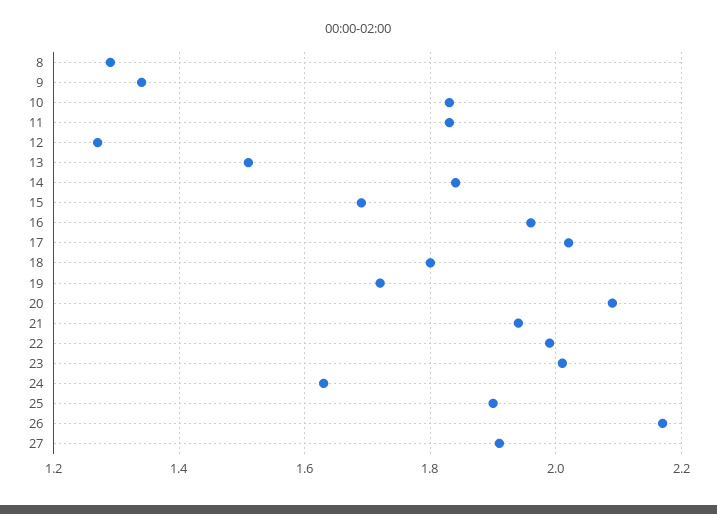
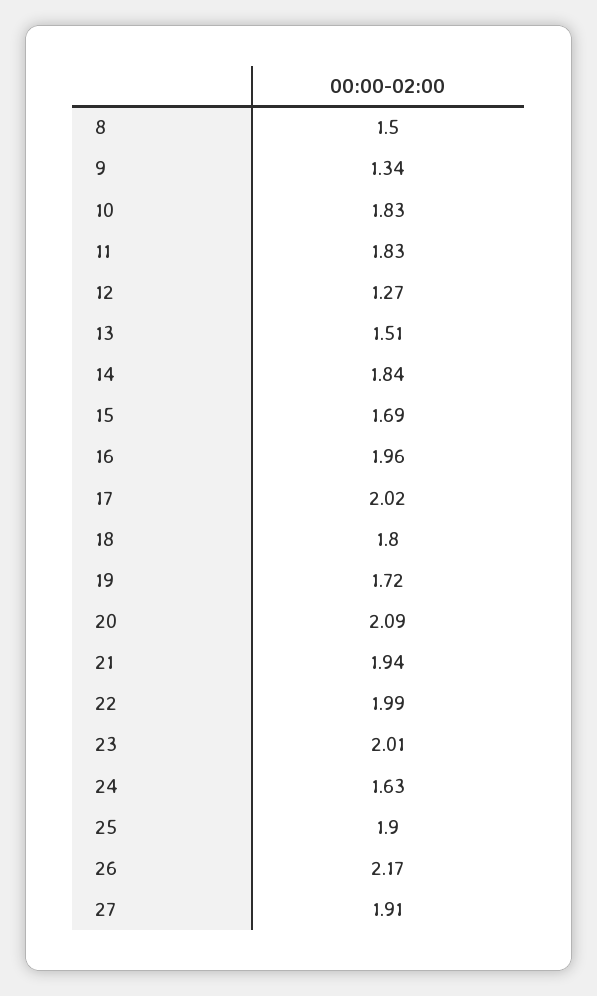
8: 1.3 -> 1.5

